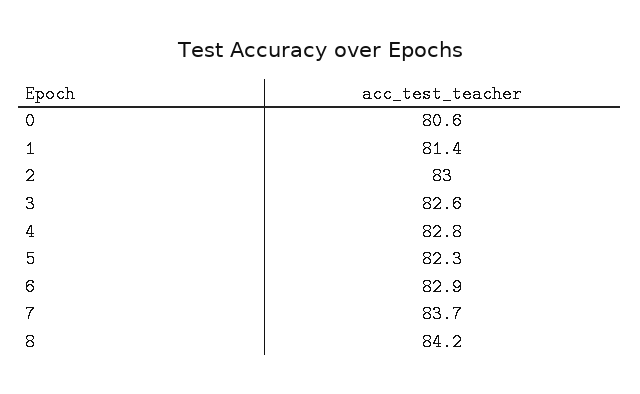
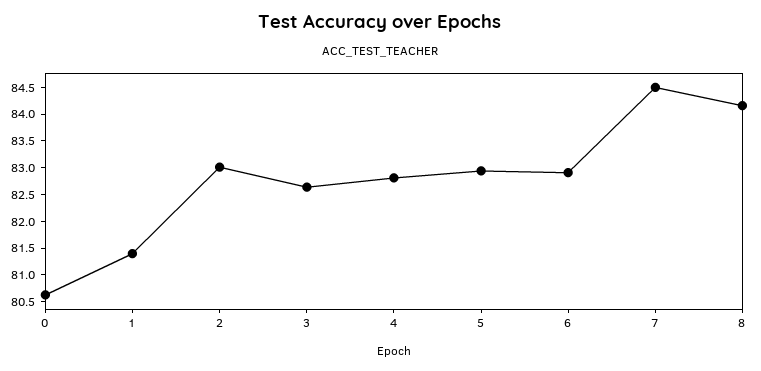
5: 82.3 -> 83
7: 83.7 -> 84.5

